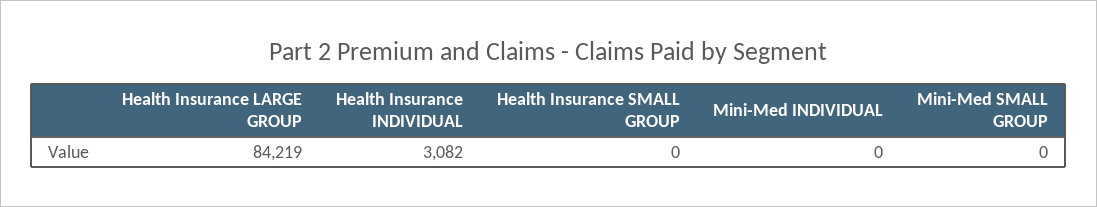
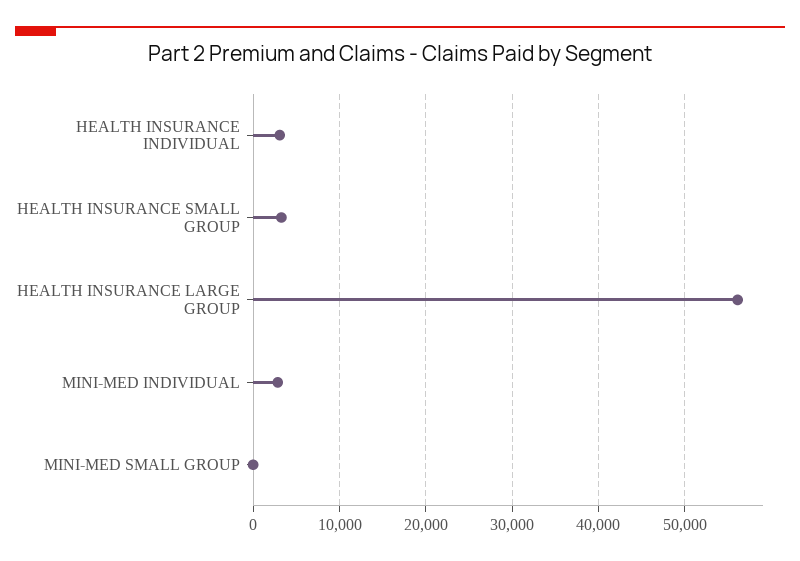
Health Insurance LARGE GROUP: 84219 -> 56000
Health Insurance SMALL GROUP: 0 -> 3000
Mini-Med INDIVIDUAL: 0 -> 3000

